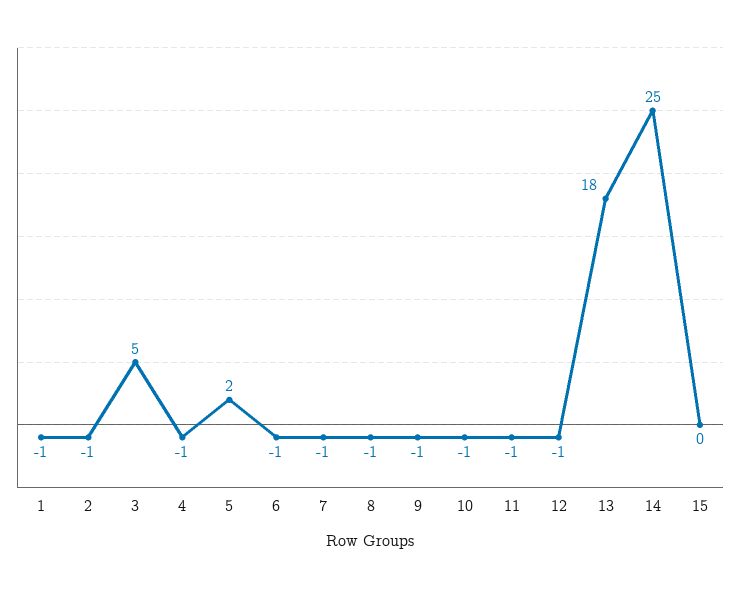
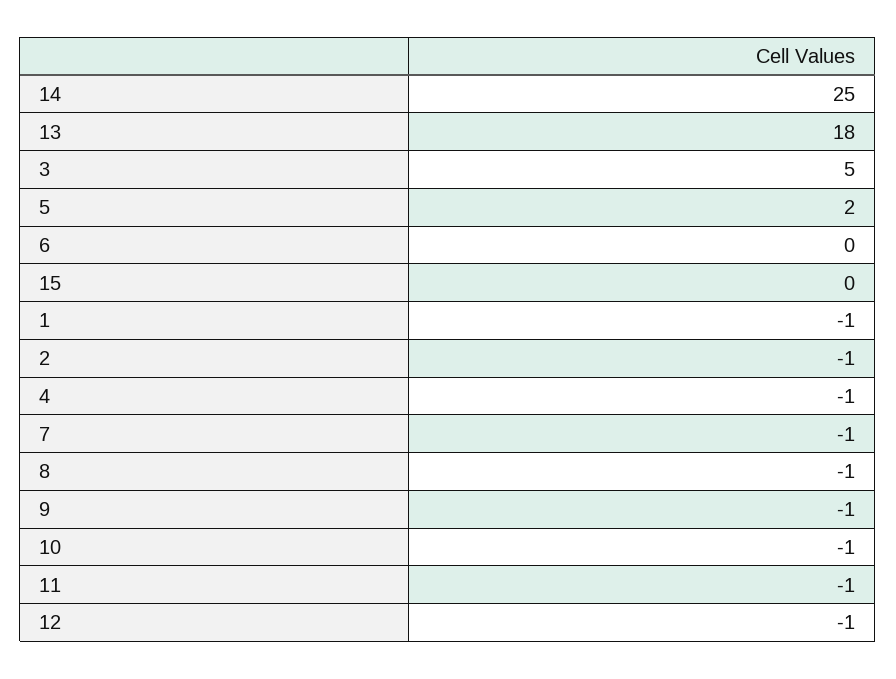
6: -1 -> 0

